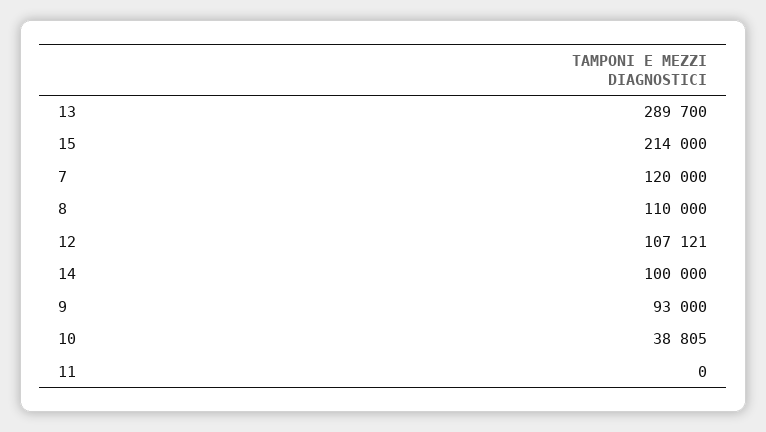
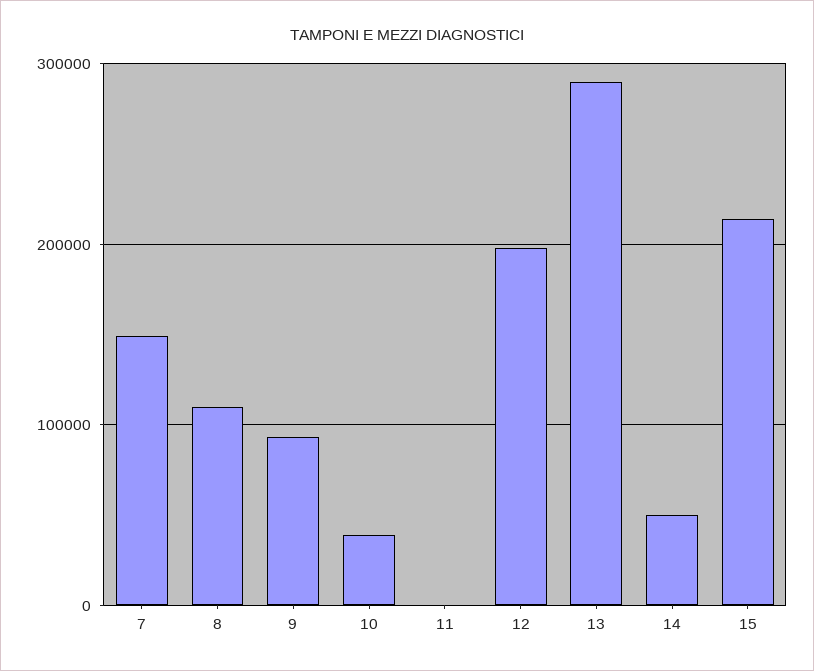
7: 120000 -> 150000
12: 107121 -> 200000
14: 100000 -> 50000

